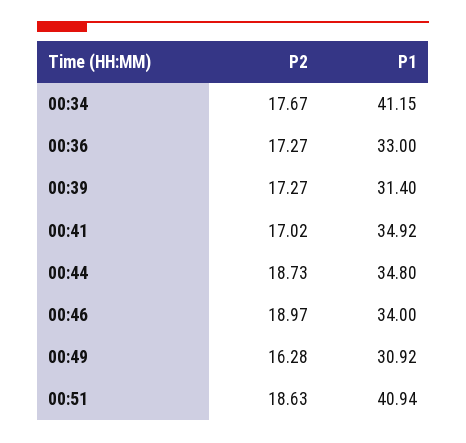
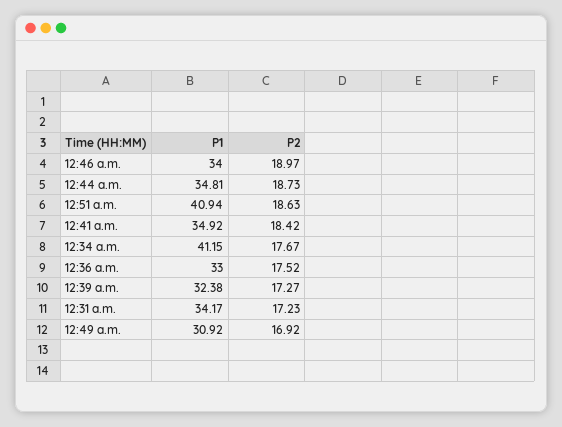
P2, 00:36: 17.27 -> 17.52
P1, 00:39: 31.4 -> 32.38
P2, 00:41: 17.02 -> 18.42
P1, 00:44: 34.8 -> 34.81
P2, 00:49: 16.28 -> 16.92
P1, 12:31 a.m.: none -> 34.17
P2, 12:31 a.m.: none -> 17.23

